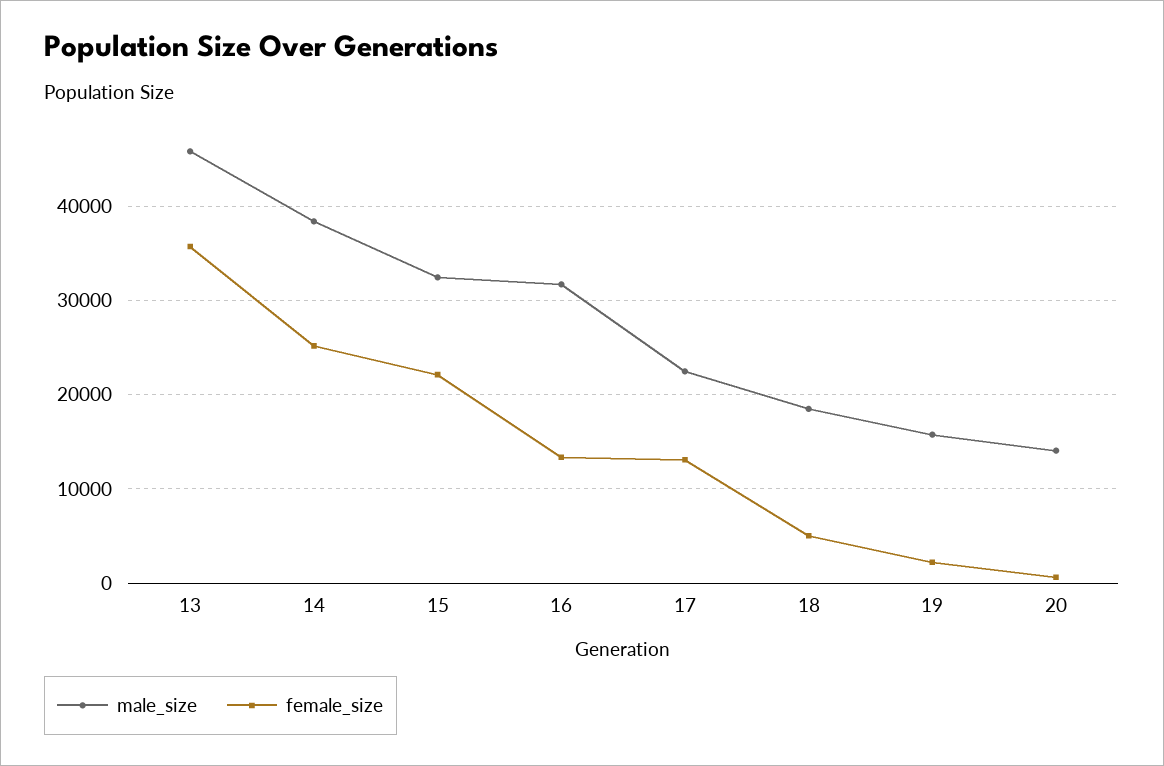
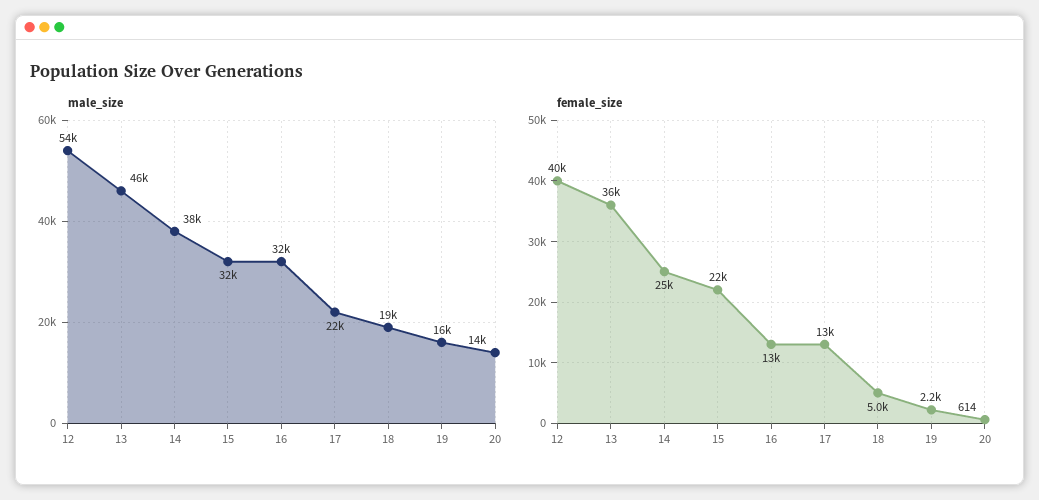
male_size, 12: none -> 54000
female_size, 12: none -> 40000

